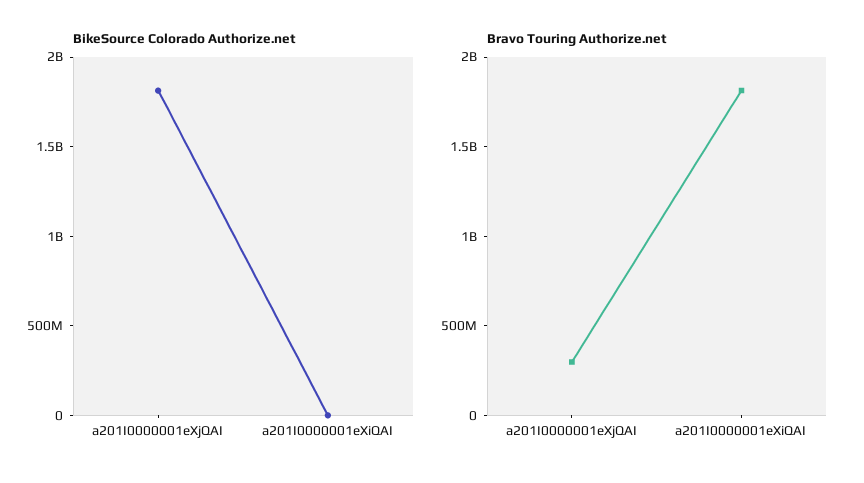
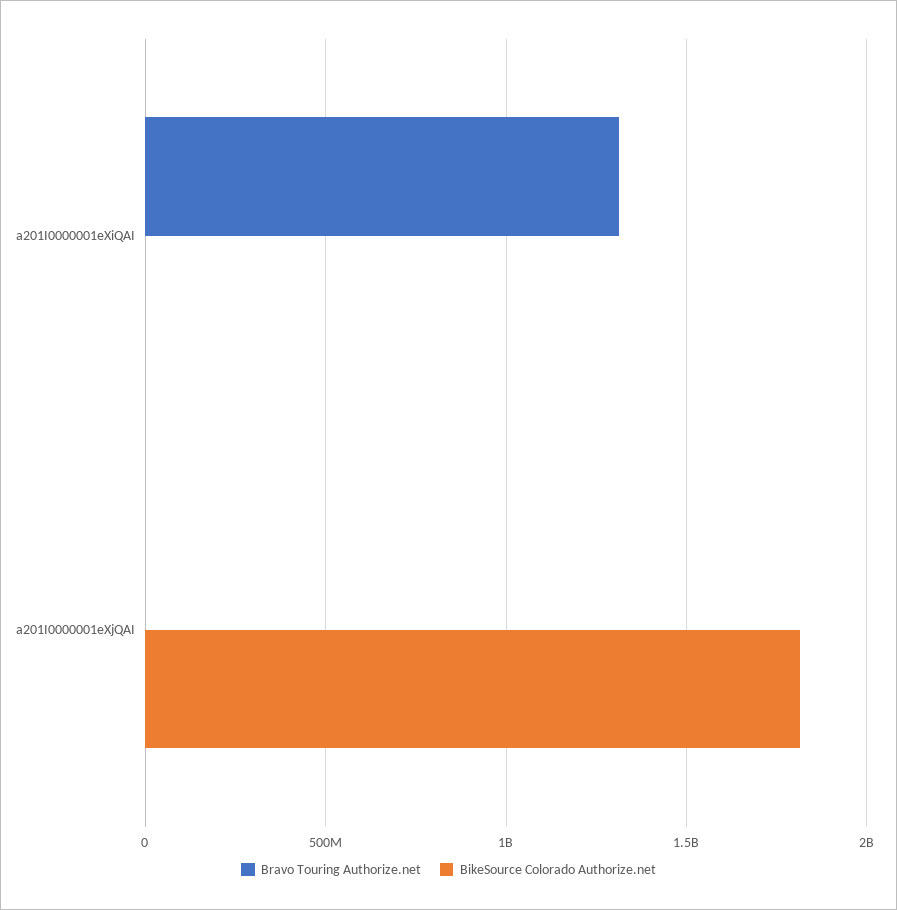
Bravo Touring Authorize.net, a201I0000001eXjQAI: 300000000 -> 0
Bravo Touring Authorize.net, a201I0000001eXiQAI: 1800000000 -> 1300000000

